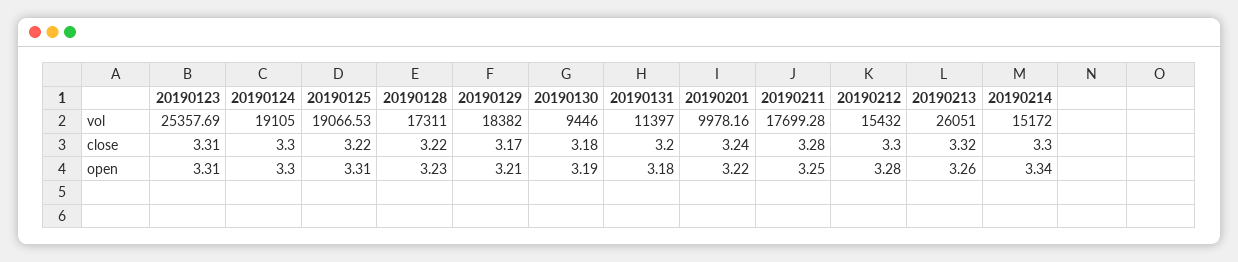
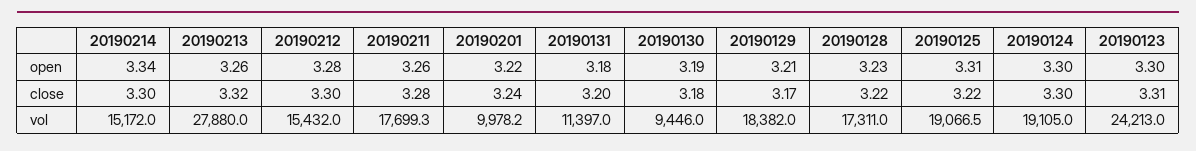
20190123, vol: 25357.69 -> 24213
20190213, vol: 26051 -> 27880
20190123, open: 3.31 -> 3.3
20190211, open: 3.25 -> 3.26

